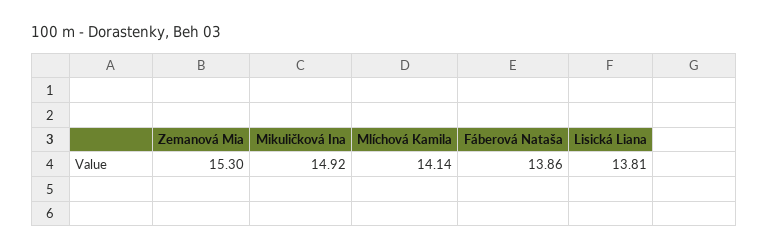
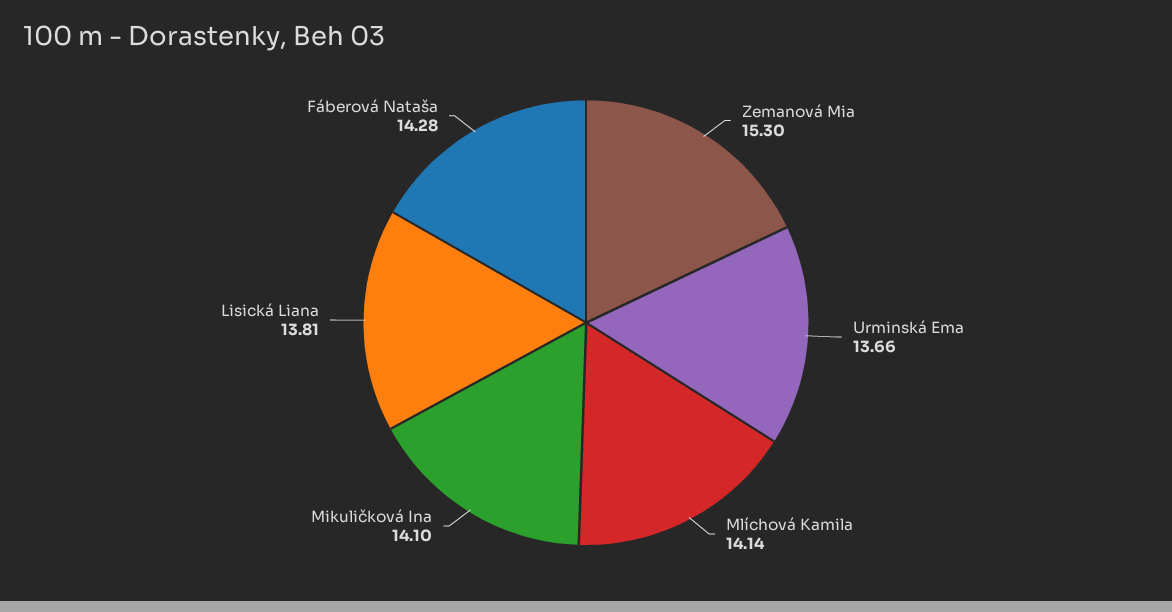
Mikuličková Ina: 14.92 -> 14.1
Fáberová Nataša: 13.86 -> 14.28
Urminská Ema: none -> 13.66

